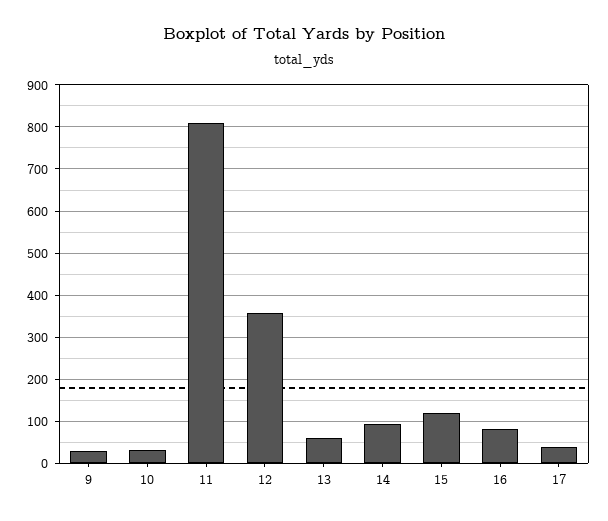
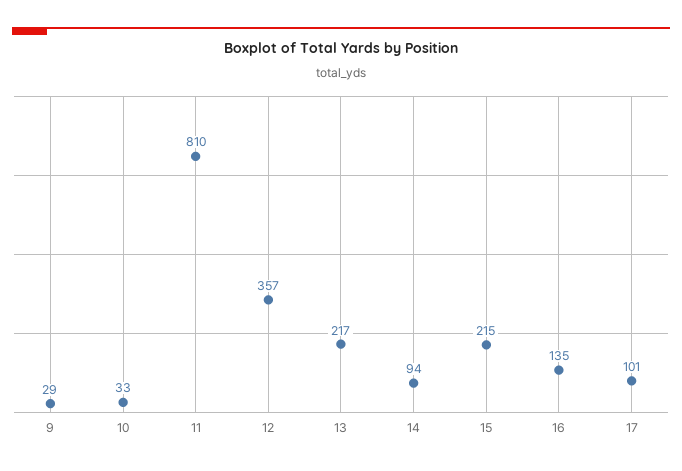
13: 60 -> 217
15: 120 -> 215
16: 80 -> 135
17: 40 -> 101

